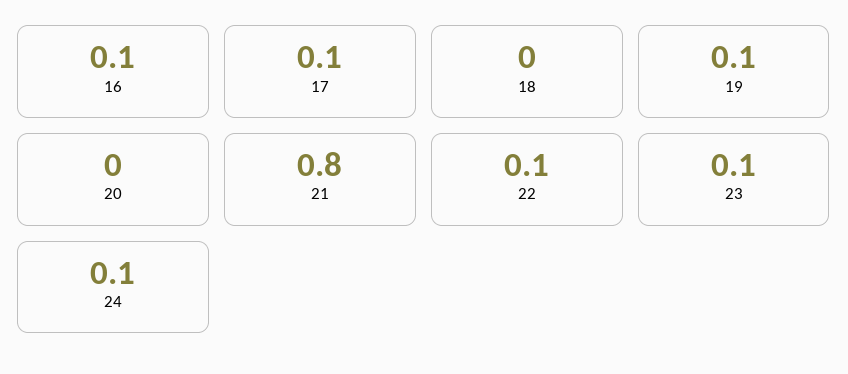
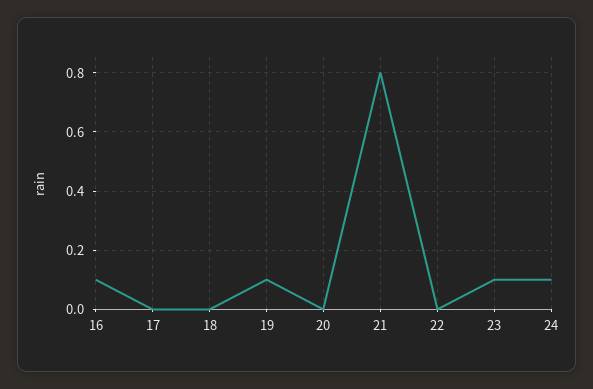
17: 0.1 -> 0
22: 0.1 -> 0

